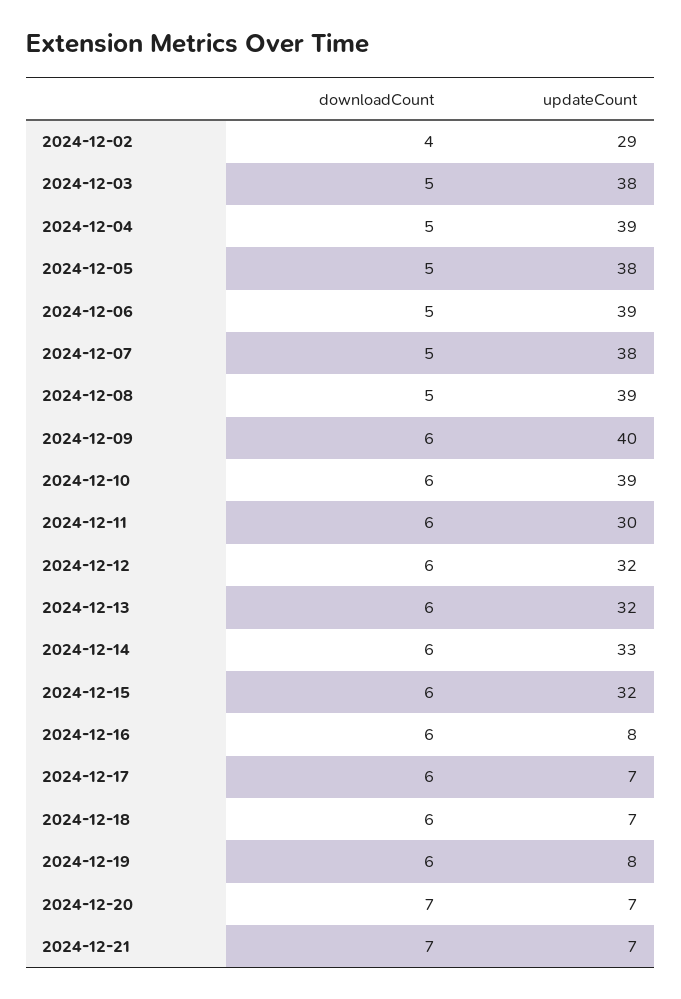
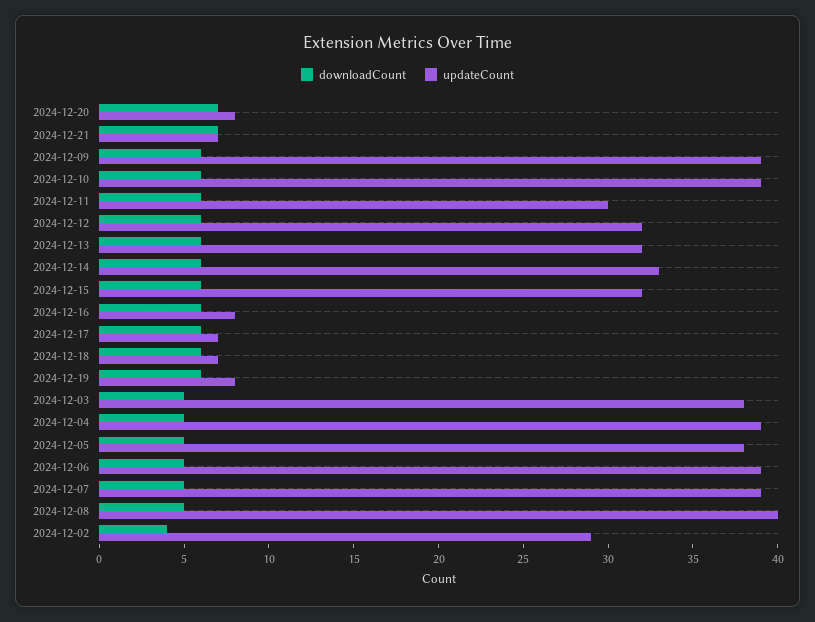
updateCount, 2024-12-07: 38 -> 39
updateCount, 2024-12-08: 39 -> 40
updateCount, 2024-12-09: 40 -> 39
updateCount, 2024-12-20: 7 -> 8

